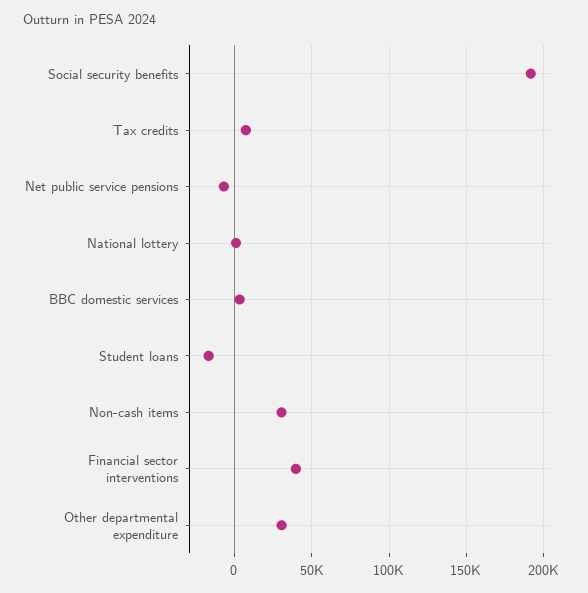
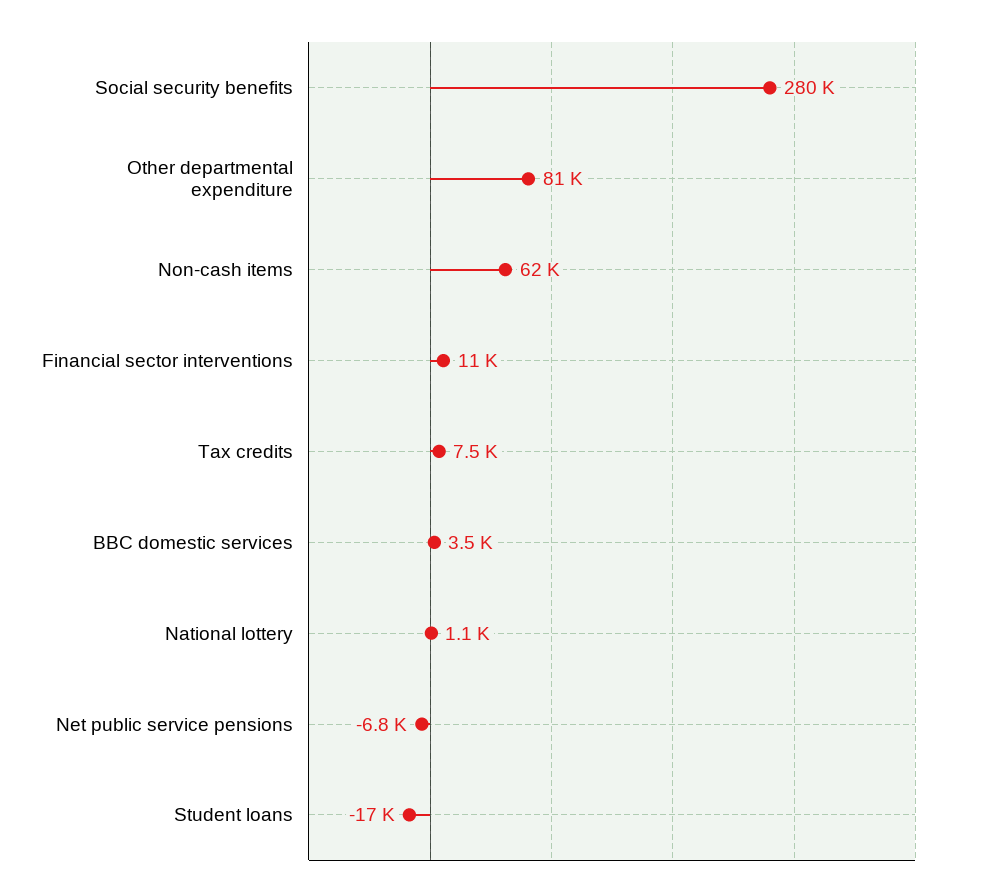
Social security benefits: 190000 -> 280000
Non-cash items: 30000 -> 62000
Financial sector interventions: 40000 -> 11000
Other departmental expenditure: 30000 -> 81000

